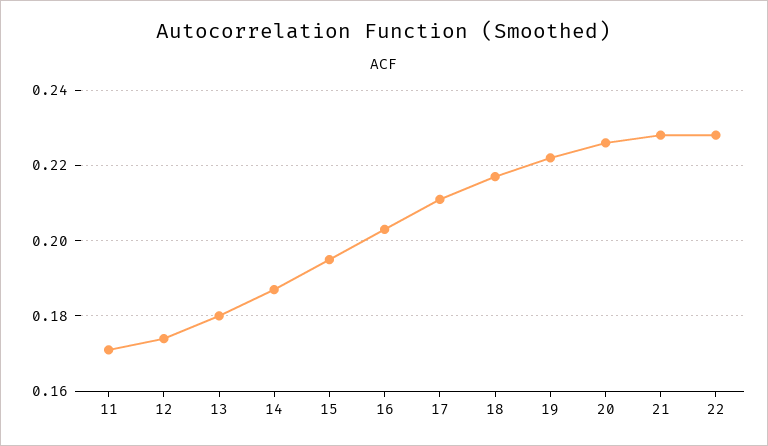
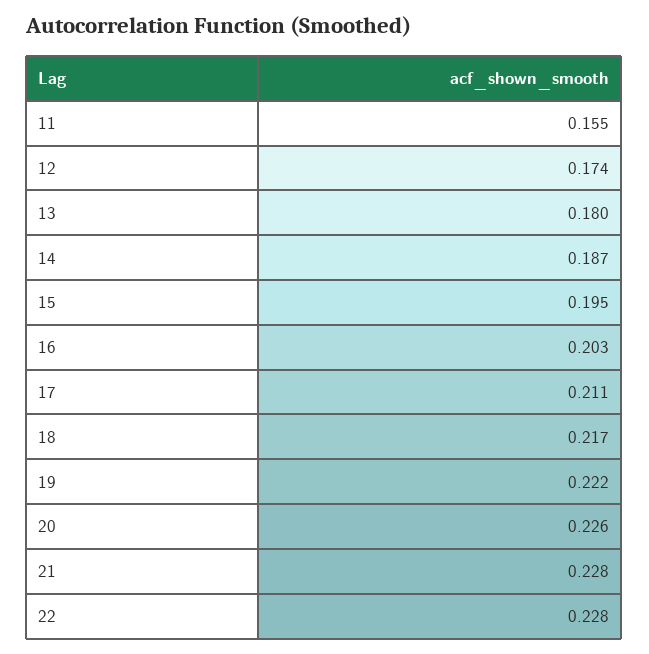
11: 0.17 -> 0.155

